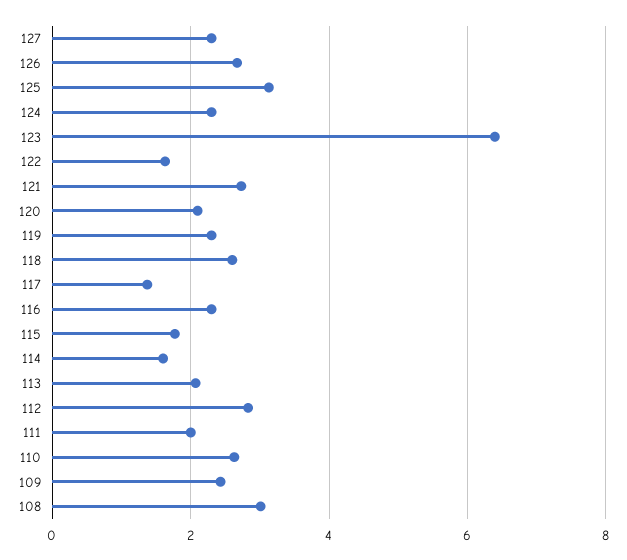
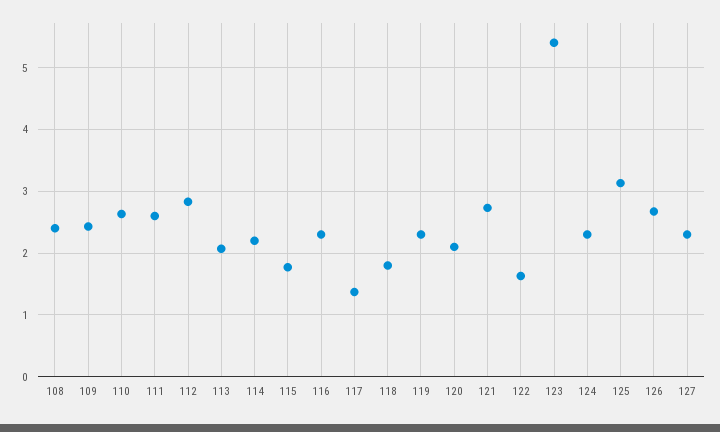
123: 6.4 -> 5.4
118: 2.6 -> 1.8
114: 1.6 -> 2.2
111: 2 -> 2.6
108: 3 -> 2.4

